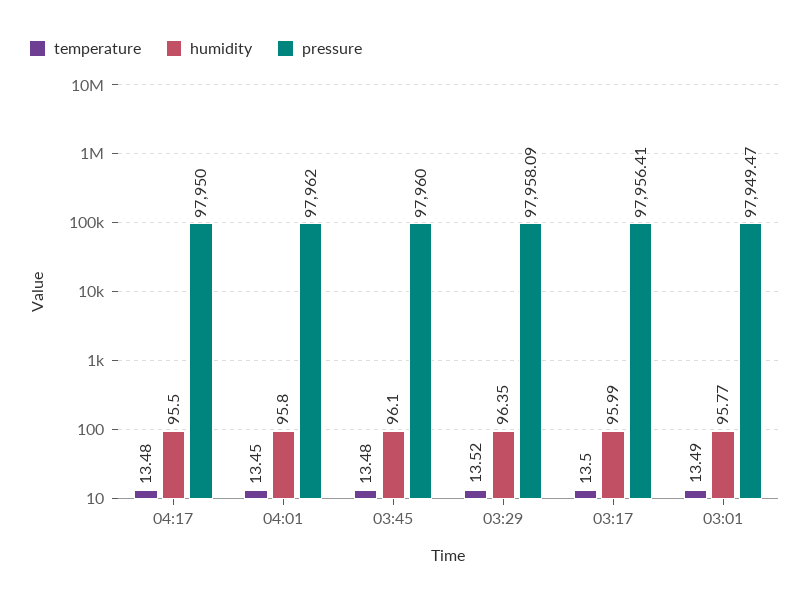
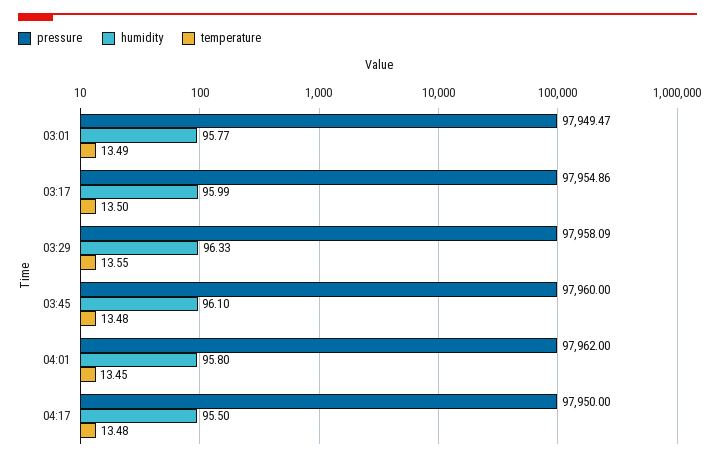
temperature, 03:29: 13.52 -> 13.55
humidity, 03:29: 96.35 -> 96.33
pressure, 03:17: 97956.41 -> 97954.86

